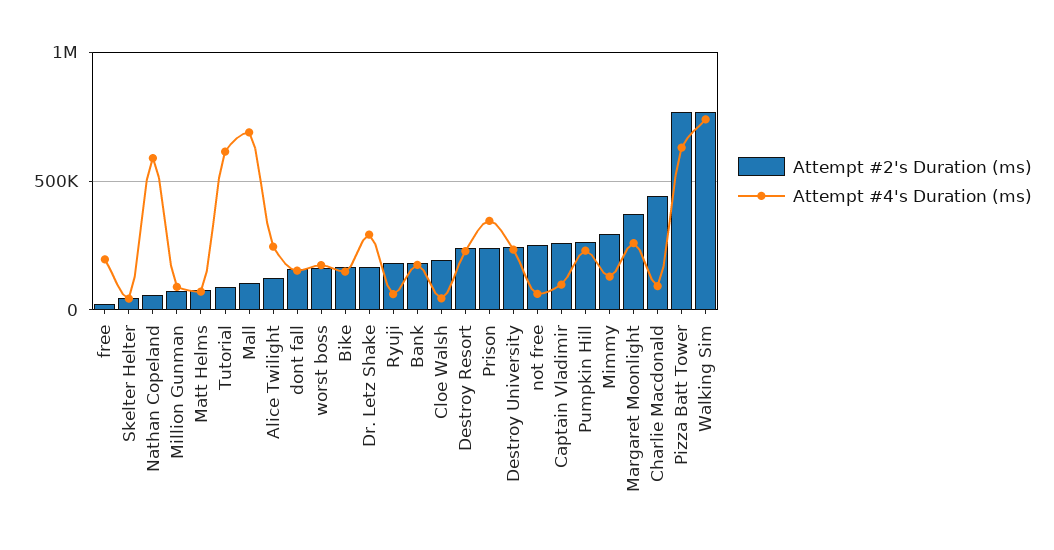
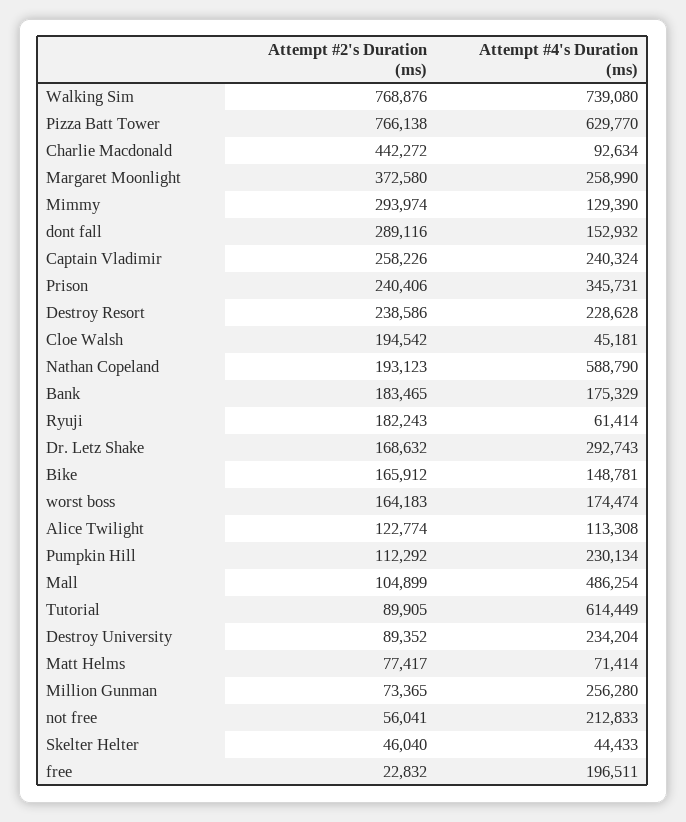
Attempt #2's Duration (ms), Nathan Copeland: 50000 -> 193123
Attempt #4's Duration (ms), Million Gunman: 100000 -> 256280
Attempt #4's Duration (ms), Mall: 700000 -> 486254
Attempt #4's Duration (ms), Alice Twilight: 250000 -> 113308
Attempt #2's Duration (ms), dont fall: 150000 -> 289116
Attempt #2's Duration (ms), Destroy University: 250000 -> 89352
Attempt #2's Duration (ms), not free: 250000 -> 56041
Attempt #4's Duration (ms), not free: 50000 -> 212833
Attempt #4's Duration (ms), Captain Vladimir: 100000 -> 240324
Attempt #2's Duration (ms), Pumpkin Hill: 250000 -> 112292

